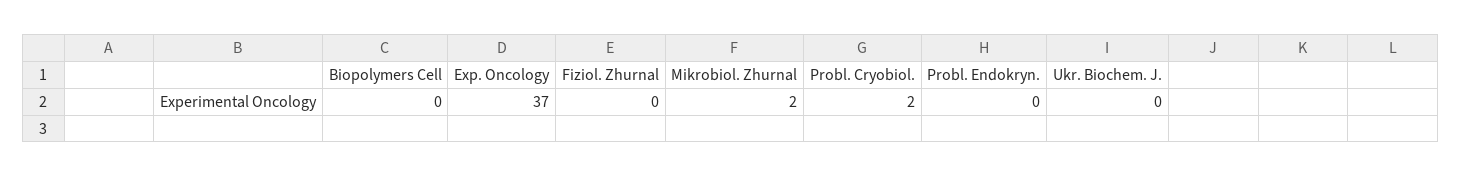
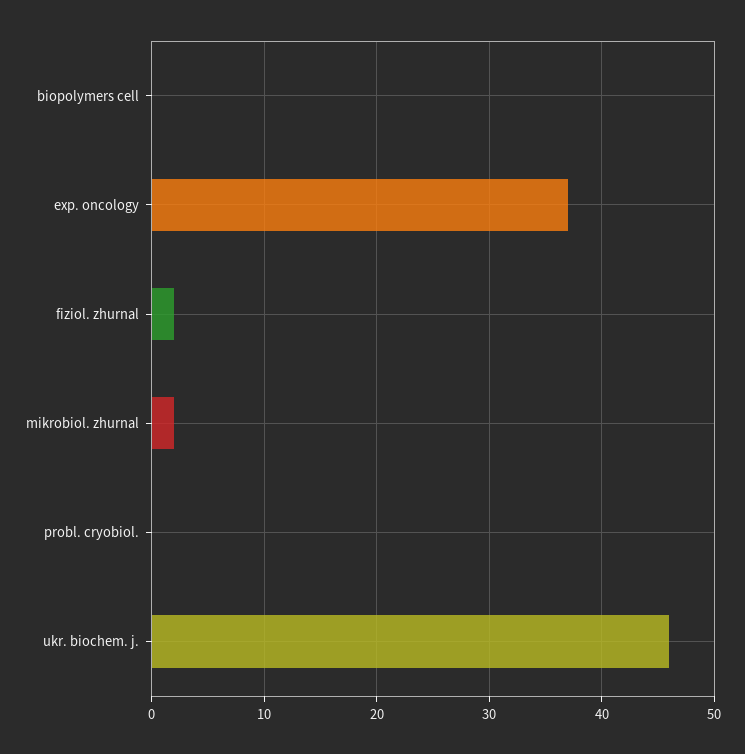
Fiziol. Zhurnal: 0 -> 2
Probl. Cryobiol.: 2 -> 0
Probl. Endokryn.: 0 -> none
Ukr. Biochem. J.: 0 -> 46

